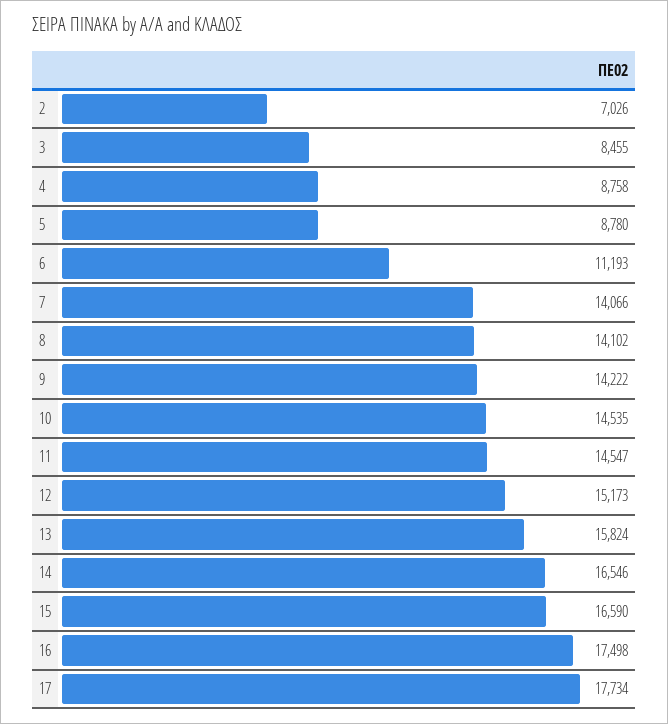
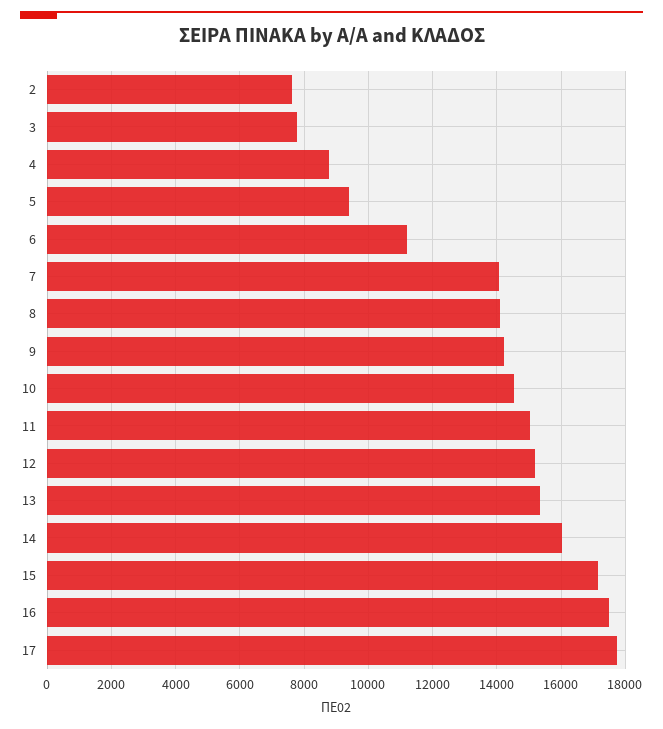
2: 7026 -> 7600
3: 8455 -> 7800
5: 8780 -> 9400
11: 14547 -> 15000
13: 15824 -> 15400
14: 16546 -> 16000
15: 16590 -> 17200

